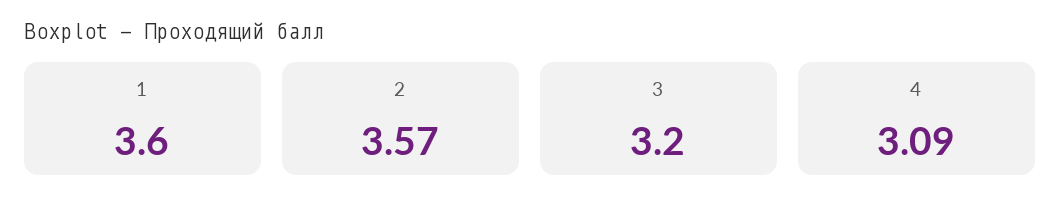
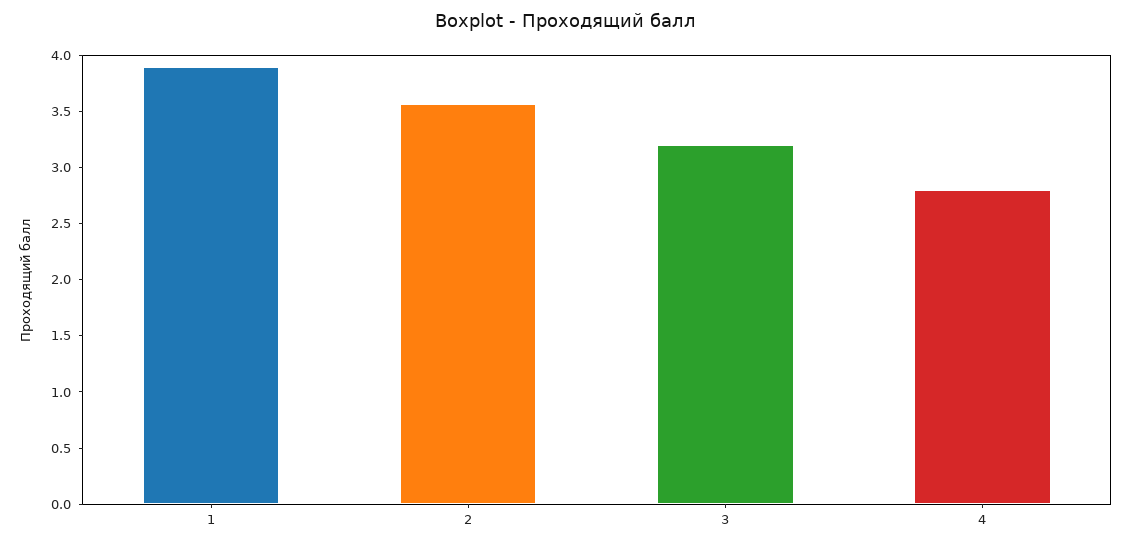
1: 3.6 -> 3.9
4: 3.09 -> 2.8

